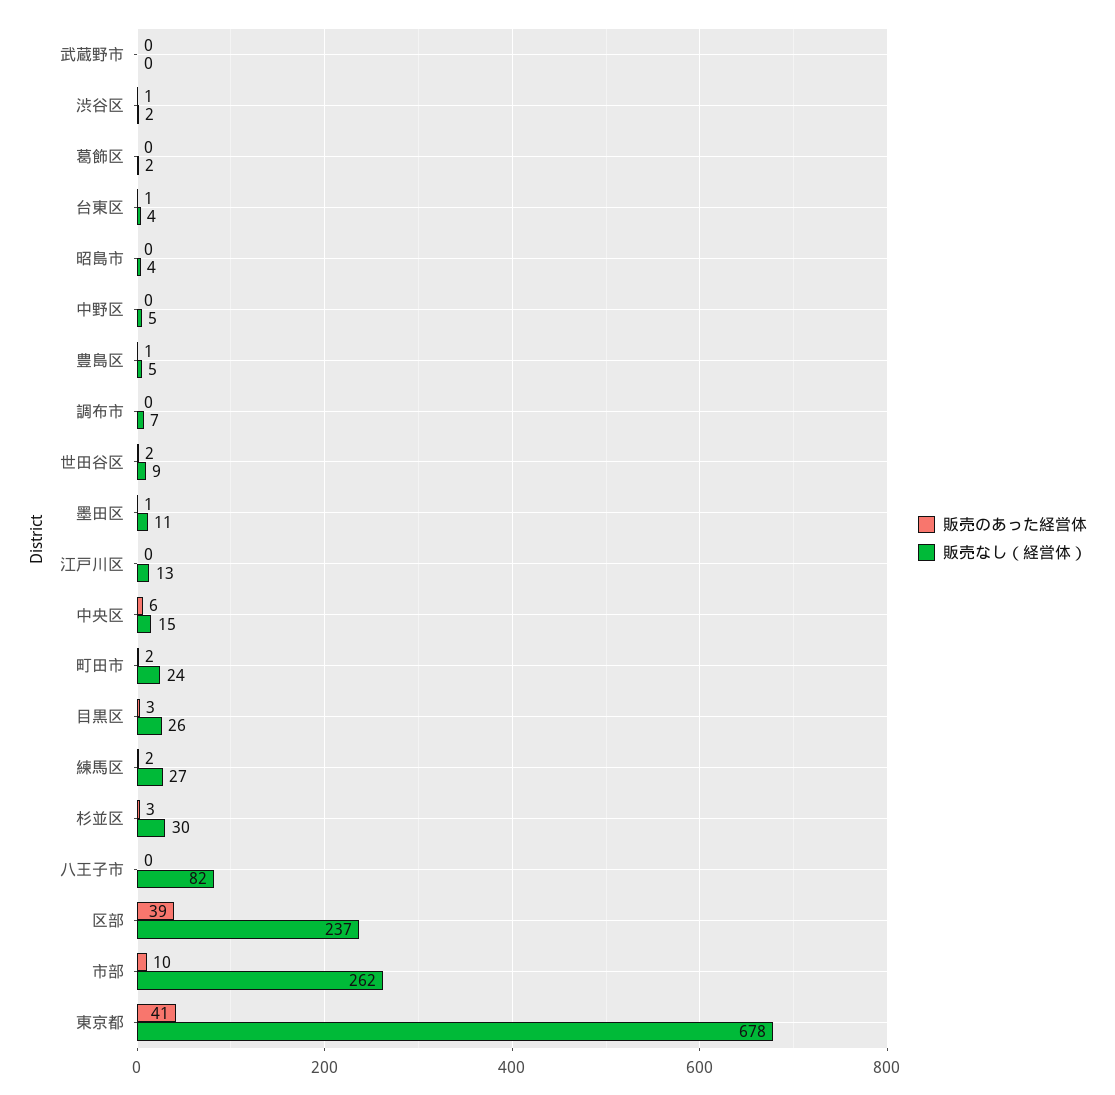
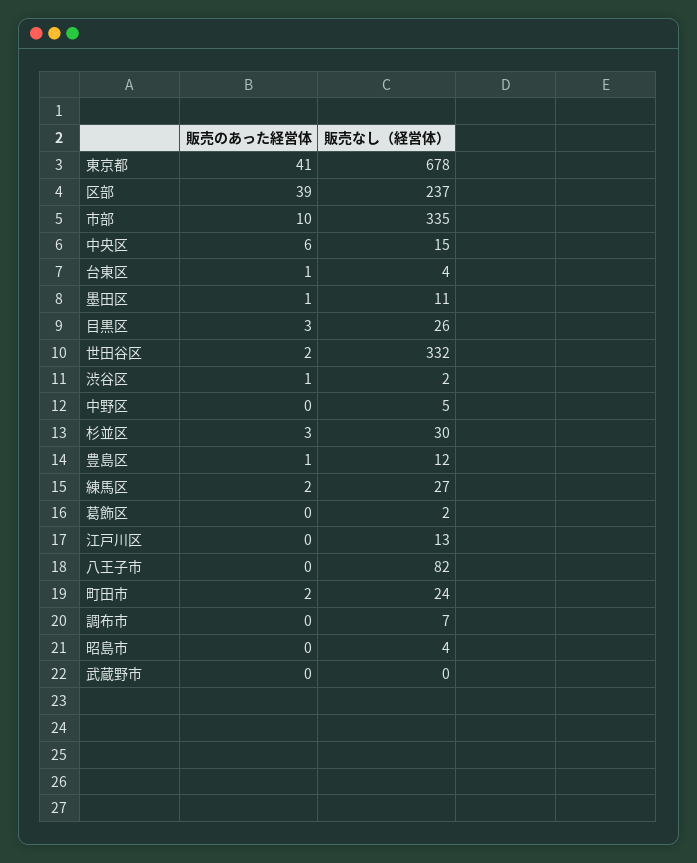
販売なし（経営体）, 豊島区: 5 -> 12
販売なし（経営体）, 世田谷区: 9 -> 332
販売なし（経営体）, 市部: 262 -> 335

